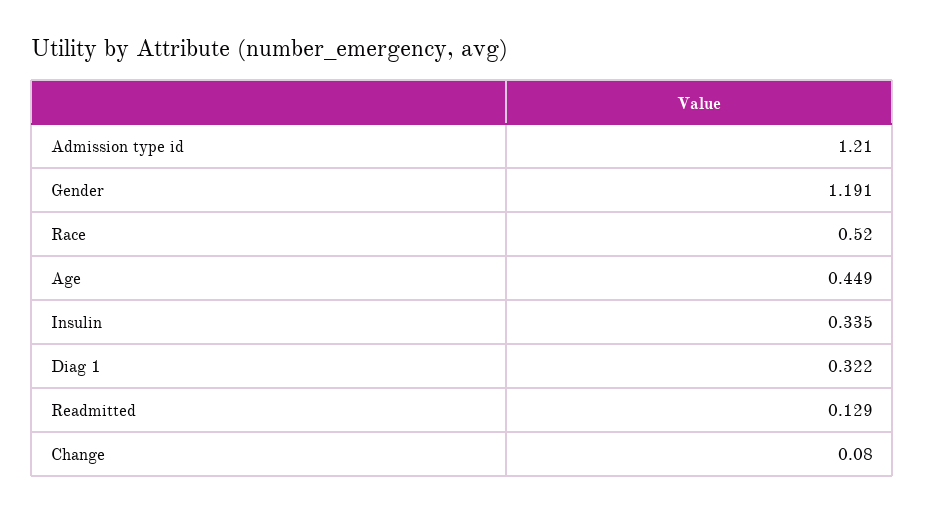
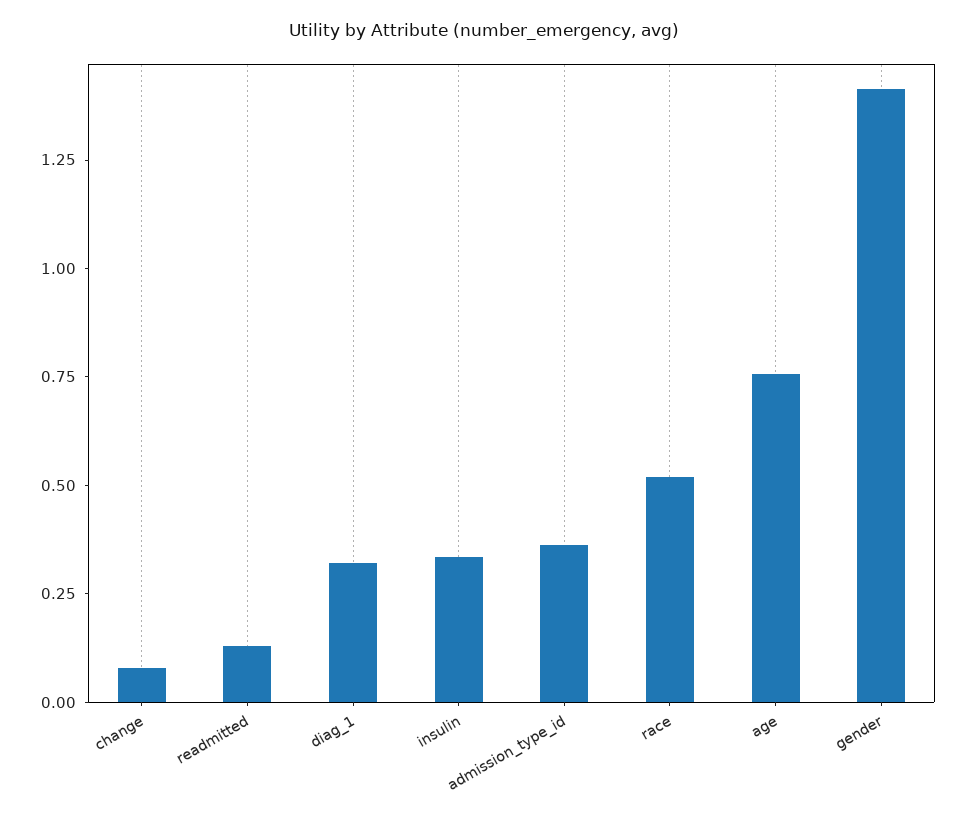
Admission type id: 1.21 -> 0.35
Gender: 1.191 -> 1.4
Age: 0.449 -> 0.75

